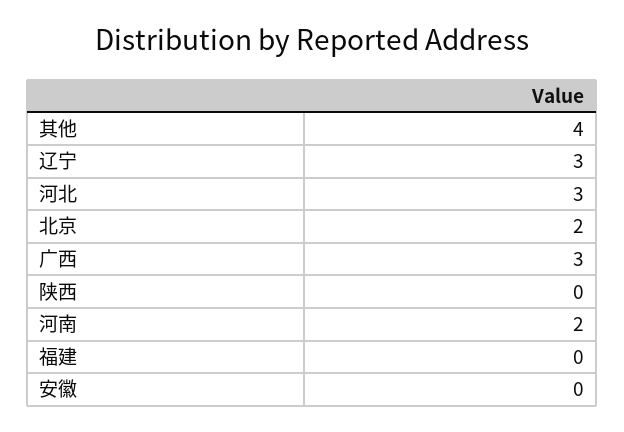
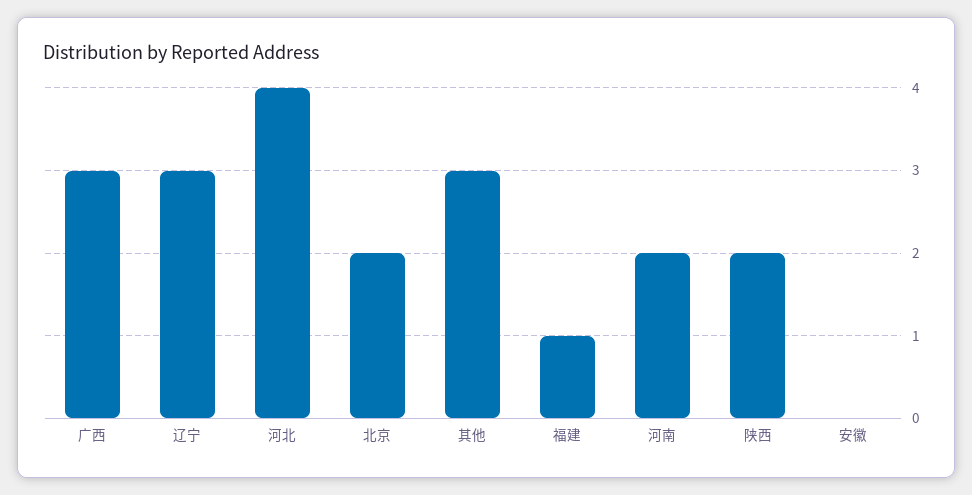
其他: 4 -> 3
河北: 3 -> 4
陕西: 0 -> 2
福建: 0 -> 1

